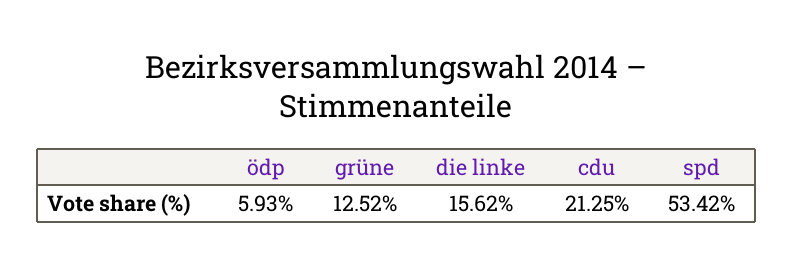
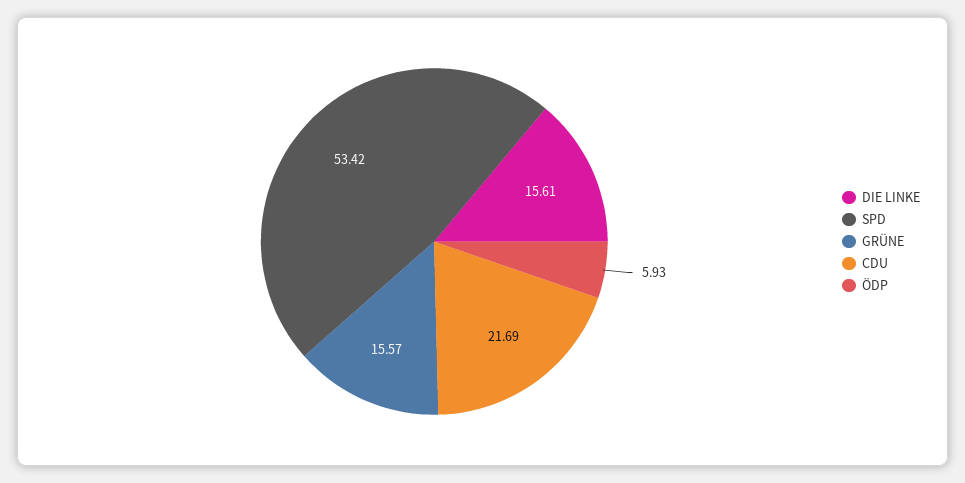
grüne: 12.52 -> 15.57
die linke: 15.62 -> 15.61
cdu: 21.25 -> 21.69

